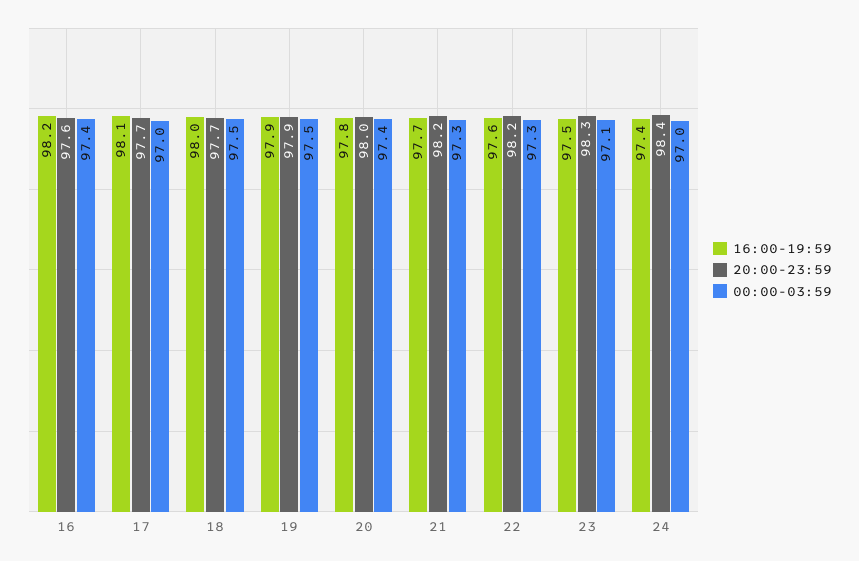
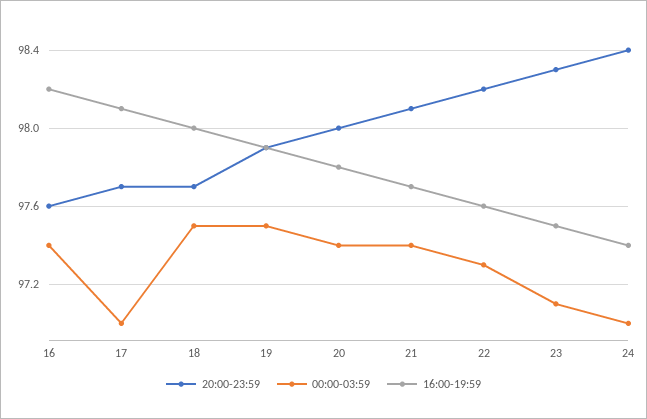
20:00-23:59, 21: 98.2 -> 98.1
00:00-03:59, 21: 97.3 -> 97.4

